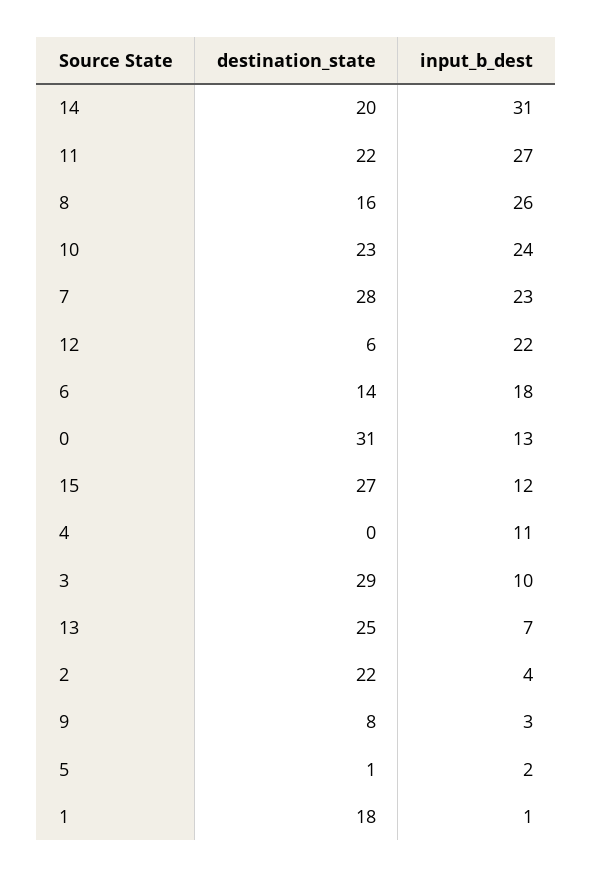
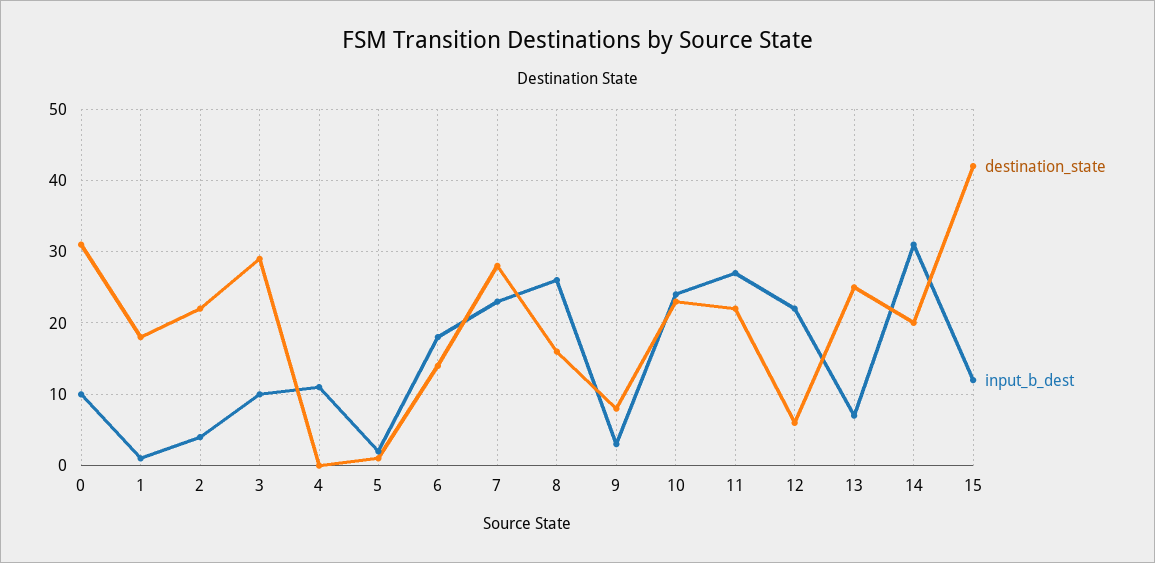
input_b_dest, 0: 13 -> 10
destination_state, 15: 27 -> 42

